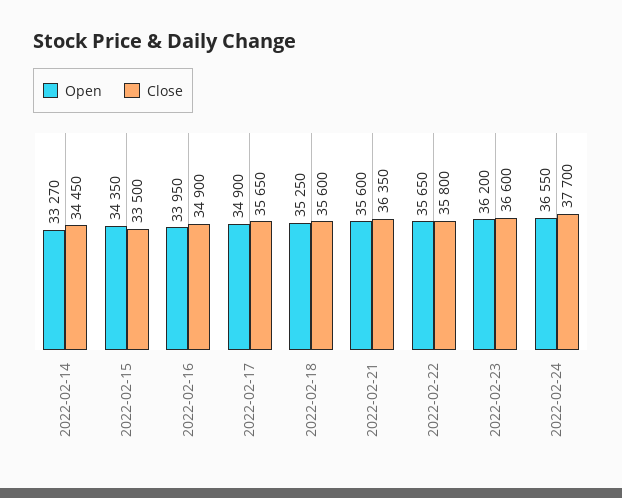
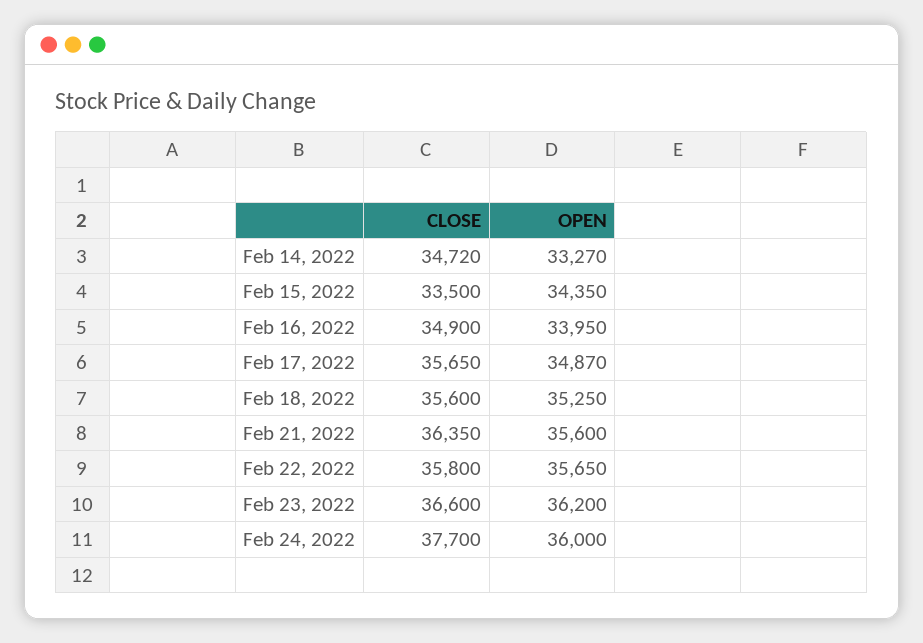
Close, 2022-02-14: 34450 -> 34720
Open, 2022-02-17: 34900 -> 34870
Open, 2022-02-24: 36550 -> 36000

